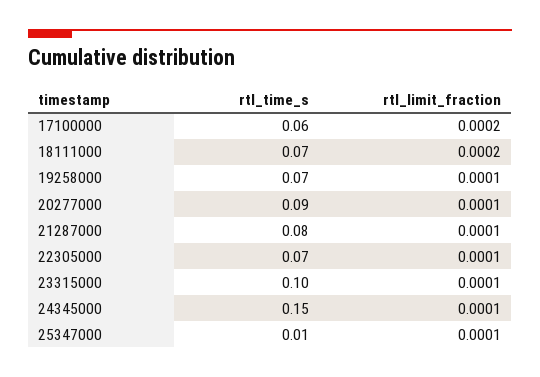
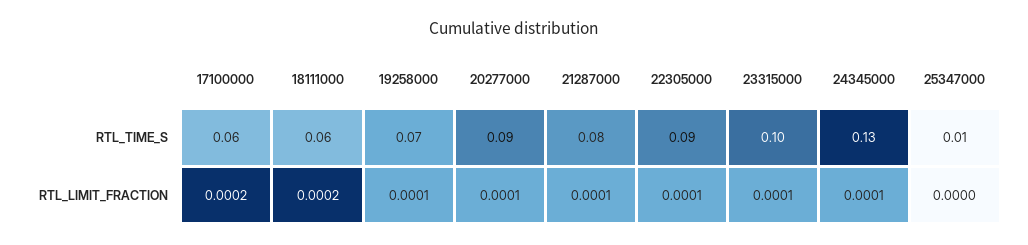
rtl_time_s, 18111000: 0.07 -> 0.06
rtl_time_s, 22305000: 0.07 -> 0.09
rtl_time_s, 24345000: 0.15 -> 0.13
rtl_limit_fraction, 25347000: 0.0001 -> 0

